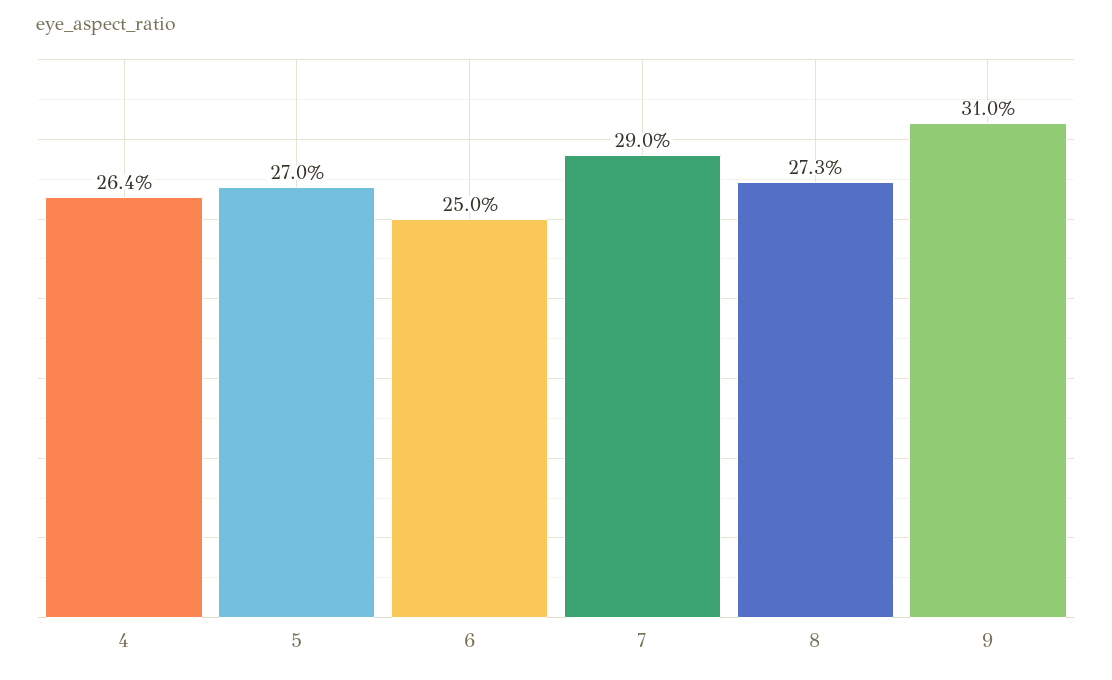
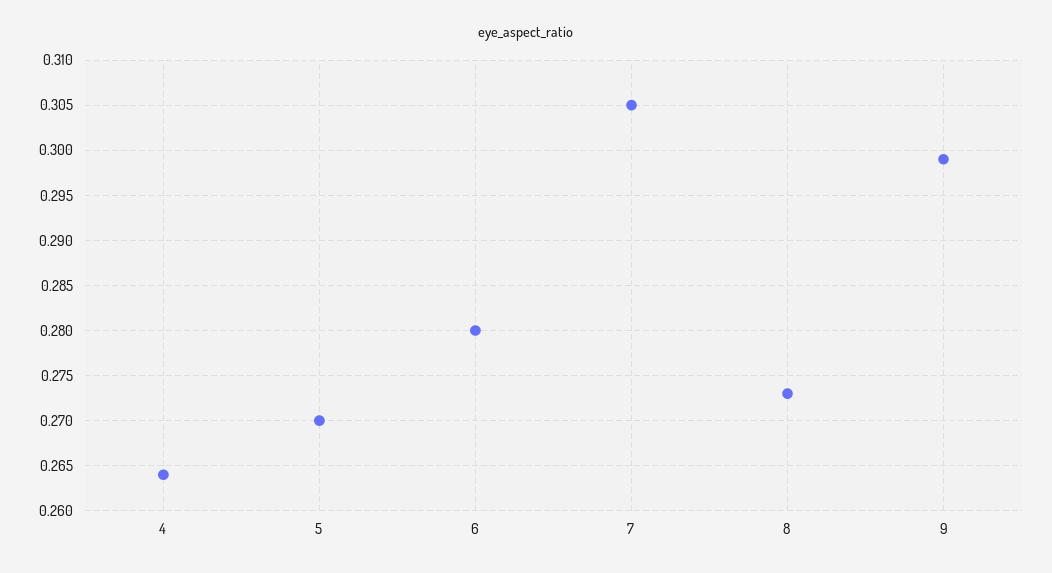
6: 0.25 -> 0.28
7: 0.29 -> 0.305
9: 0.31 -> 0.299

